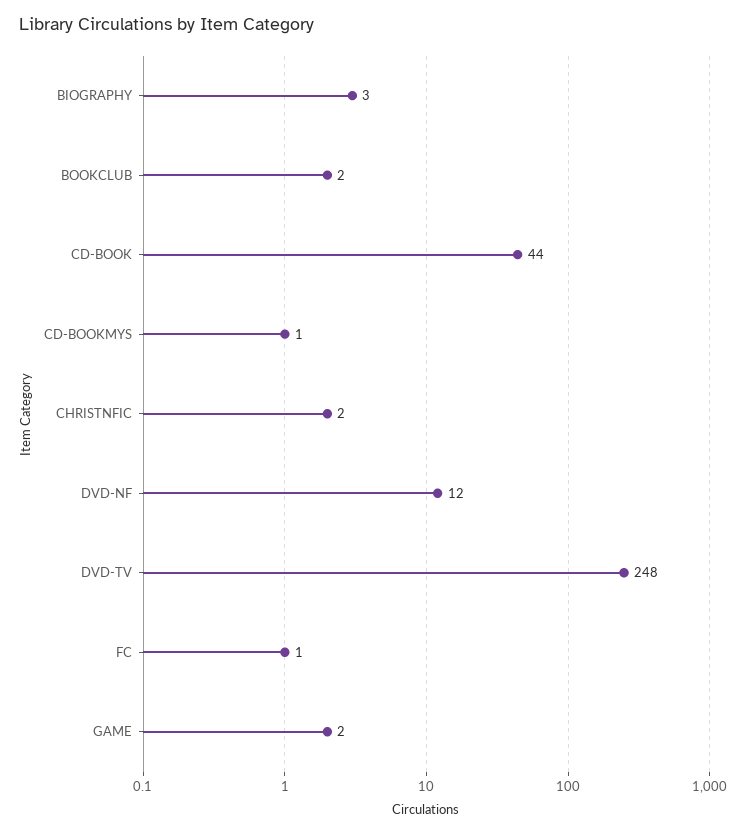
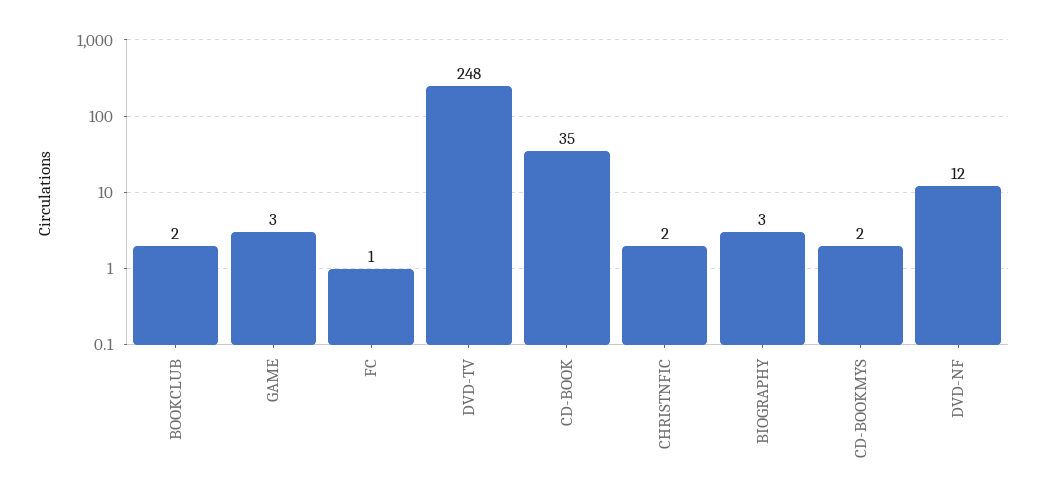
CD-BOOK: 44 -> 35
CD-BOOKMYS: 1 -> 2
GAME: 2 -> 3

